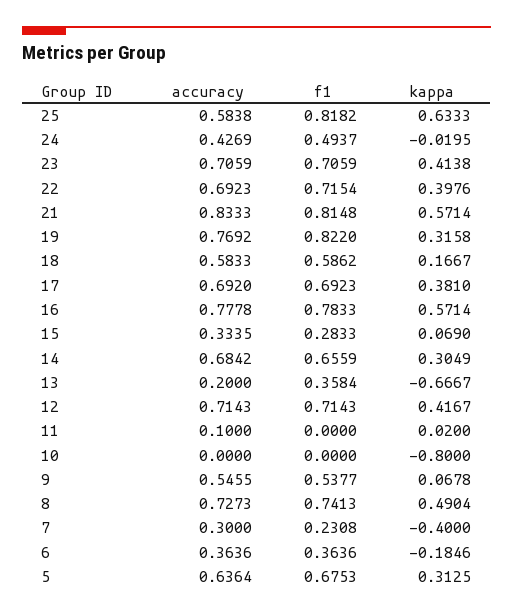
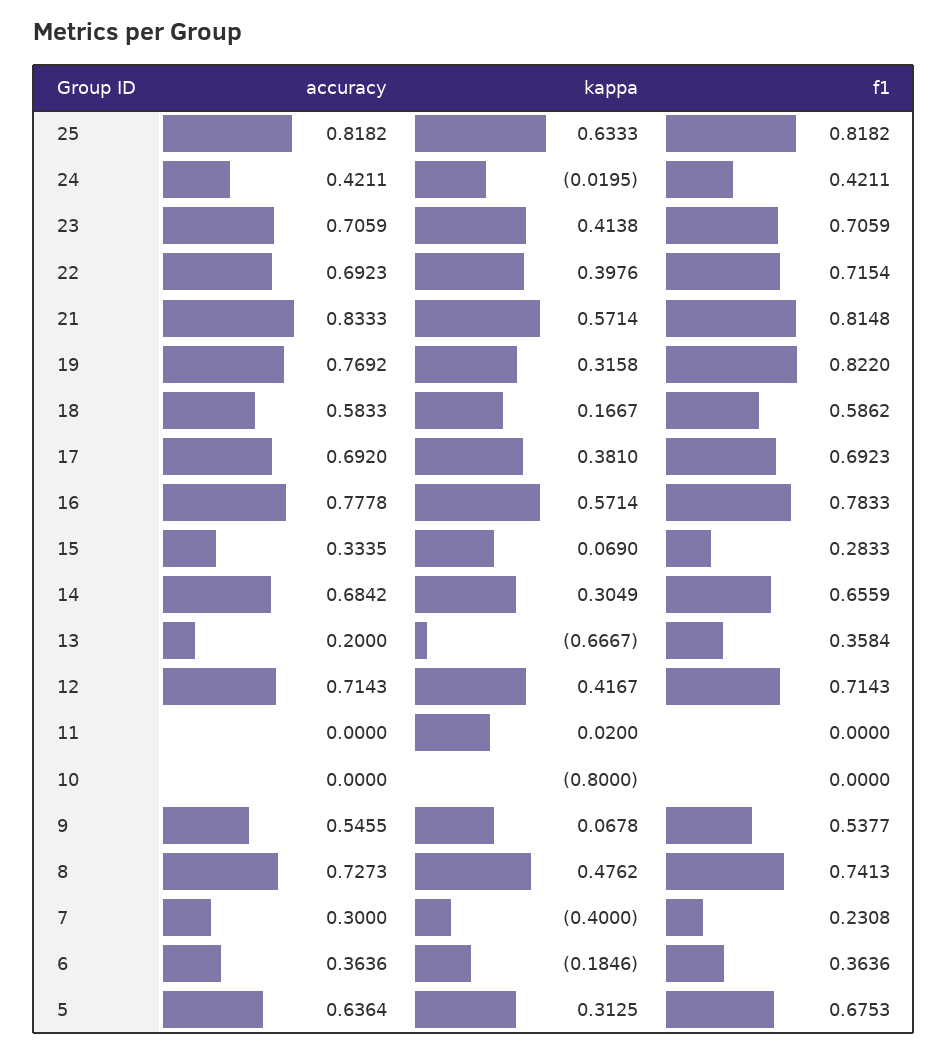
accuracy, 25: 0.5838 -> 0.8182
accuracy, 24: 0.4269 -> 0.4211
f1, 24: 0.4937 -> 0.4211
accuracy, 11: 0.1 -> 0
kappa, 8: 0.4904 -> 0.4762

